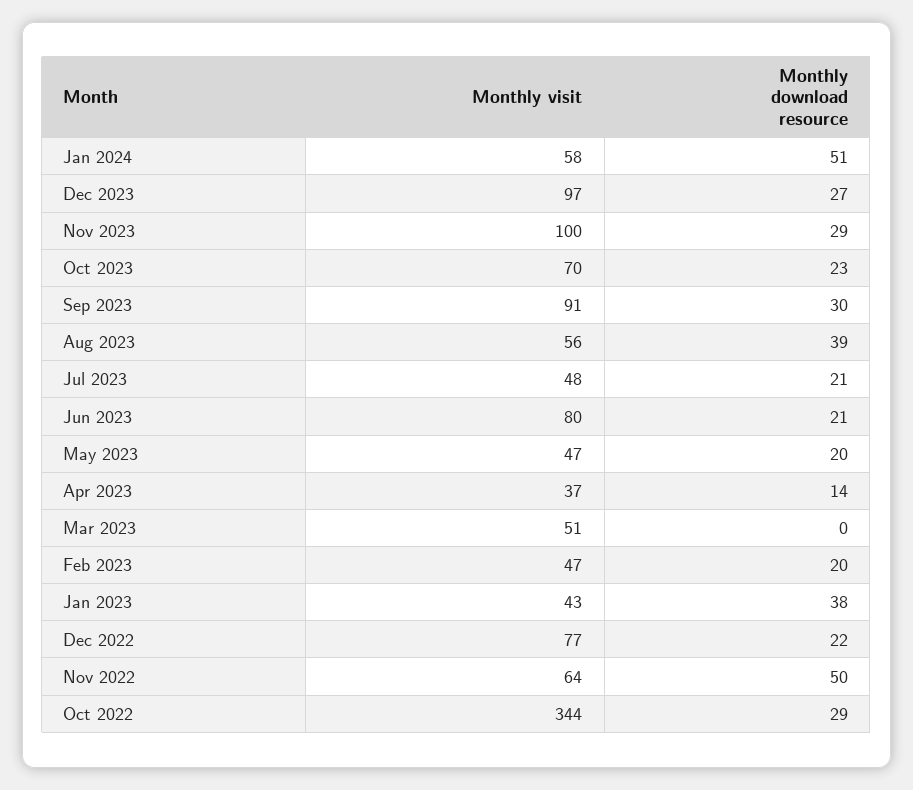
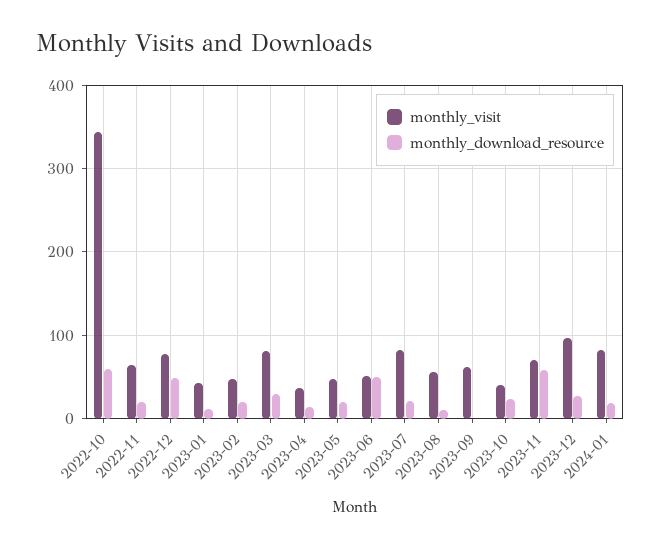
Monthly visit, Jan 2024: 58 -> 80
Monthly download resource, Jan 2024: 51 -> 20
Monthly visit, Nov 2023: 100 -> 70
Monthly download resource, Nov 2023: 29 -> 60
Monthly visit, Oct 2023: 70 -> 40
Monthly visit, Sep 2023: 91 -> 60
Monthly download resource, Sep 2023: 30 -> 0
Monthly download resource, Aug 2023: 39 -> 10
Monthly visit, Jul 2023: 48 -> 80
Monthly visit, Jun 2023: 80 -> 50
Monthly download resource, Jun 2023: 21 -> 50
Monthly visit, Mar 2023: 51 -> 80
Monthly download resource, Mar 2023: 0 -> 30
Monthly download resource, Jan 2023: 38 -> 10
Monthly download resource, Dec 2022: 22 -> 50
Monthly download resource, Nov 2022: 50 -> 20
Monthly download resource, Oct 2022: 29 -> 60

